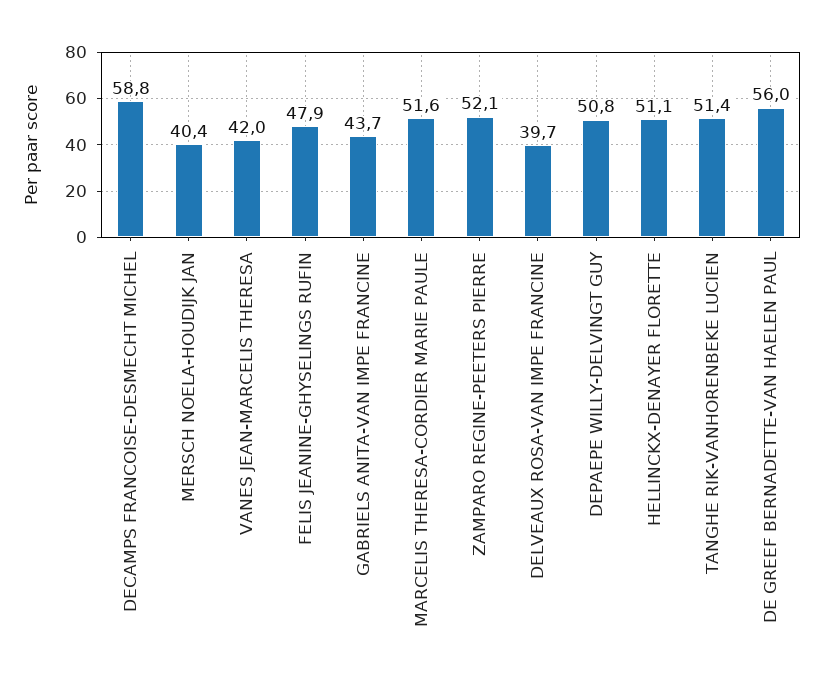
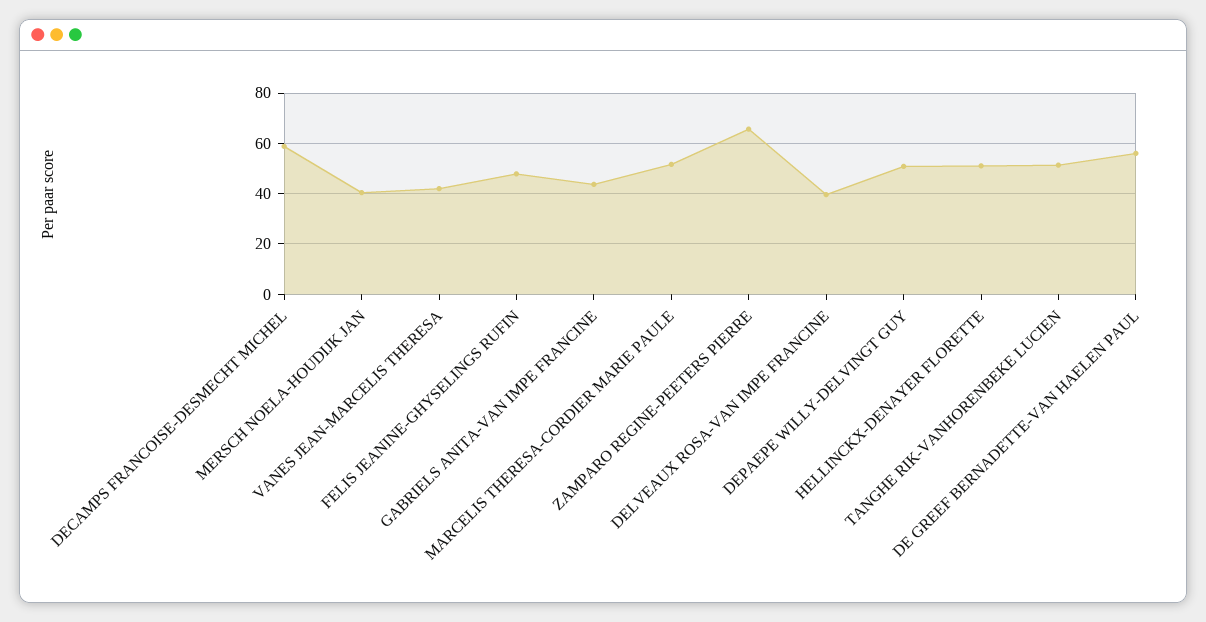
ZAMPARO REGINE-PEETERS PIERRE: 52.1 -> 65

